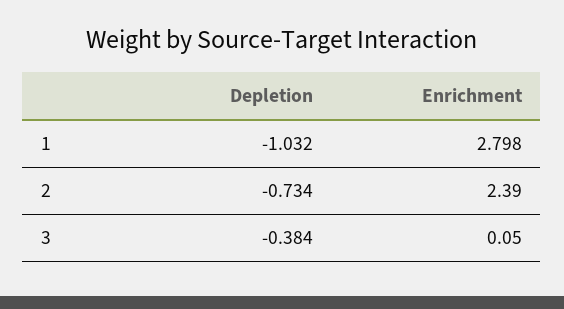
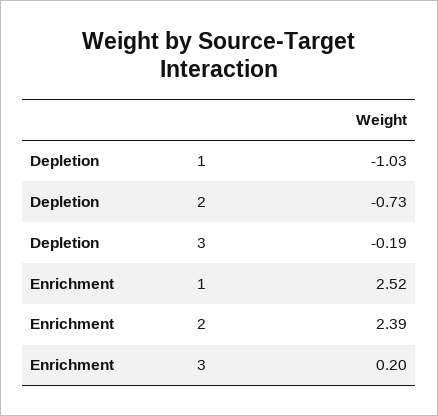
Enrichment, 1: 2.798 -> 2.52
Depletion, 3: -0.384 -> -0.19
Enrichment, 3: 0.05 -> 0.2

